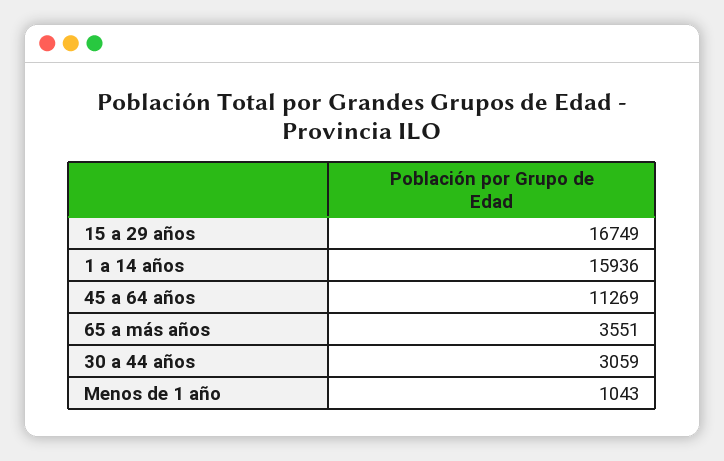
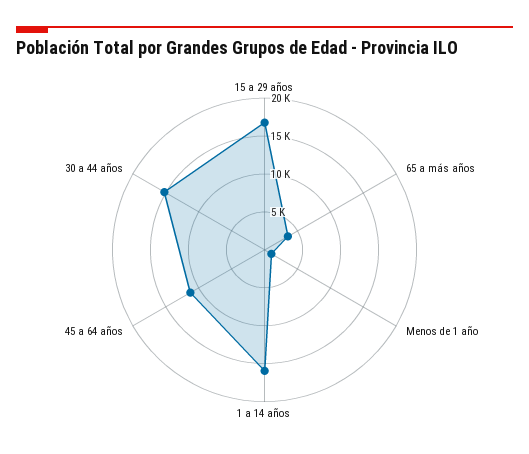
30 a 44 años: 3059 -> 15000

